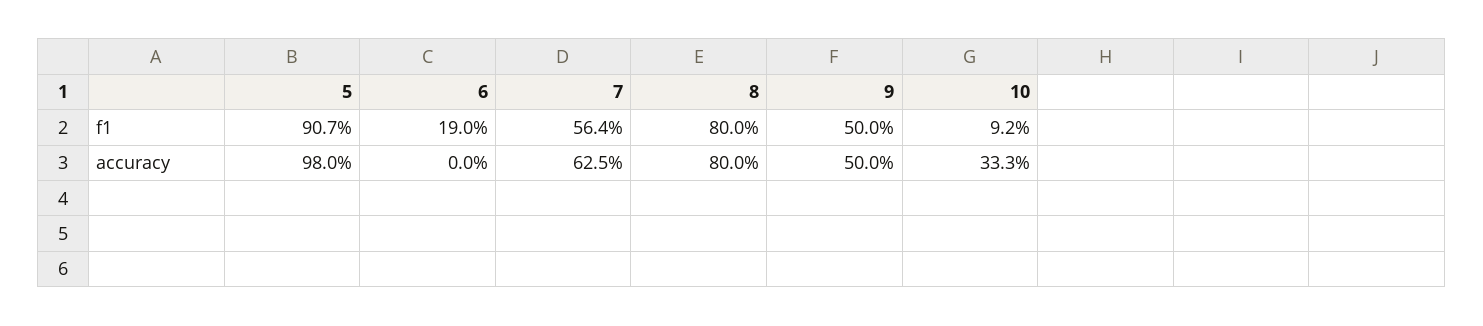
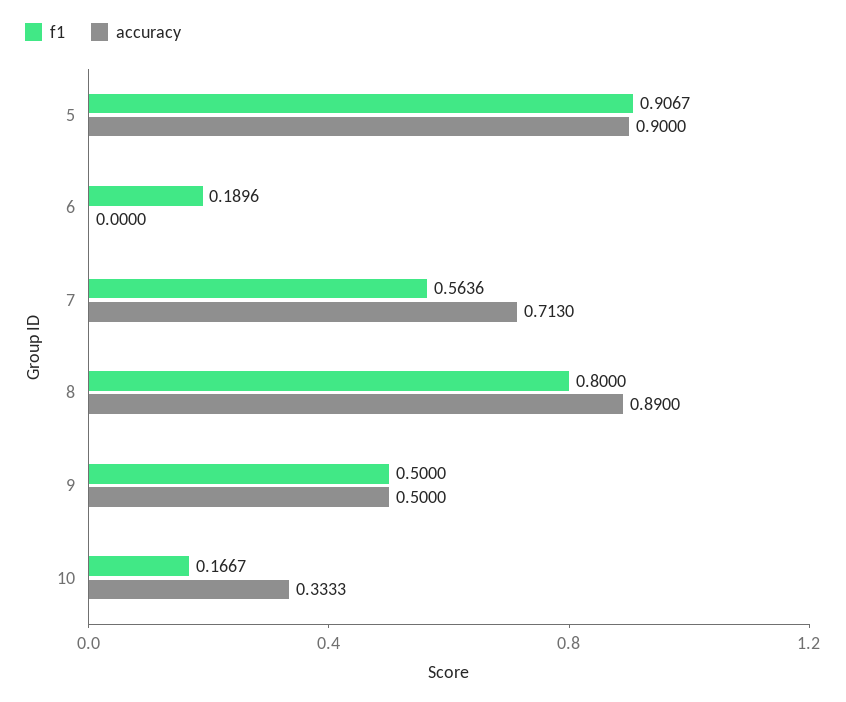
f1, 10: 0.092 -> 0.1667
accuracy, 5: 0.98 -> 0.9
accuracy, 7: 0.625 -> 0.713
accuracy, 8: 0.8 -> 0.89

